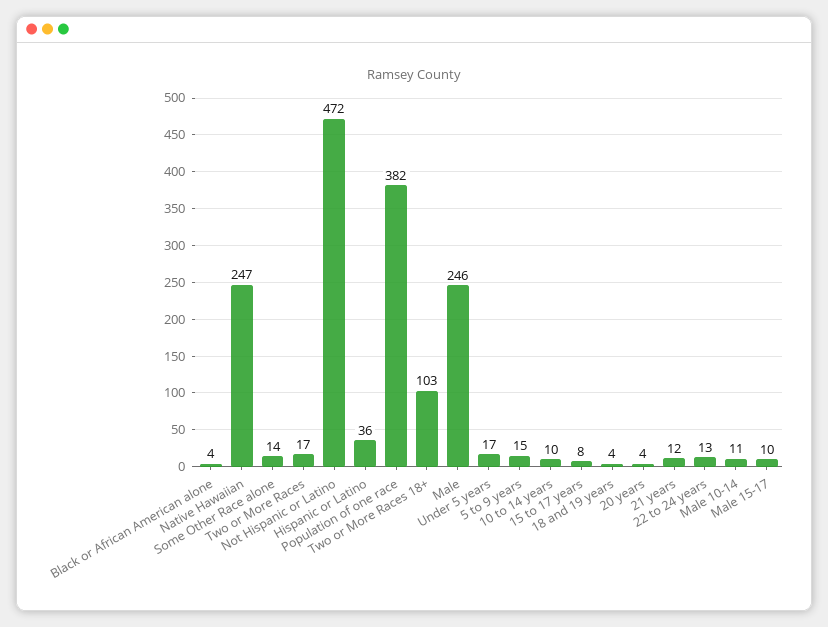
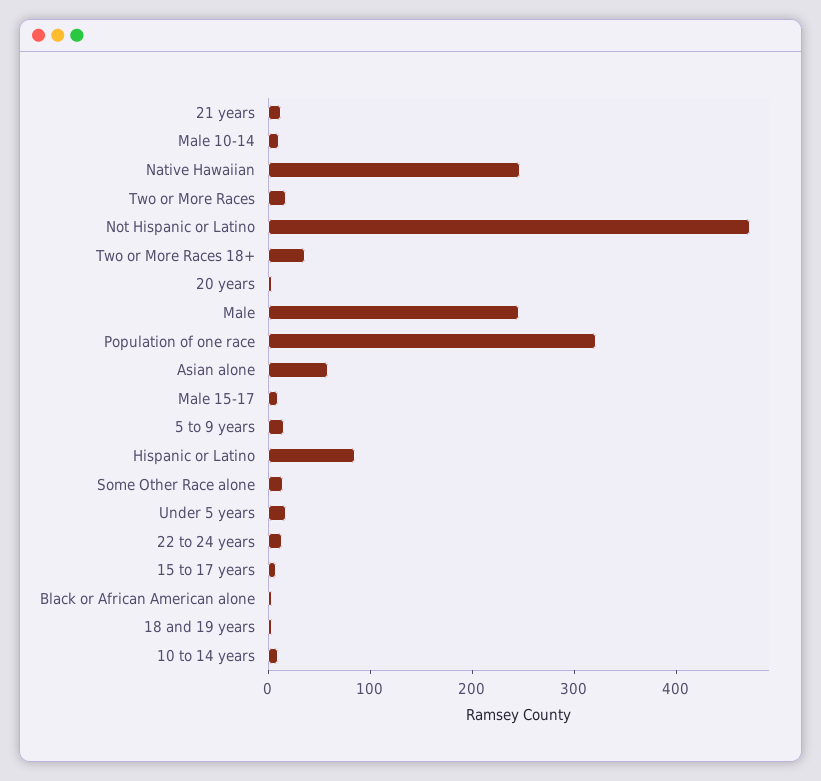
Hispanic or Latino: 36 -> 80
Population of one race: 382 -> 320
Two or More Races 18+: 103 -> 40
Asian alone: none -> 60

